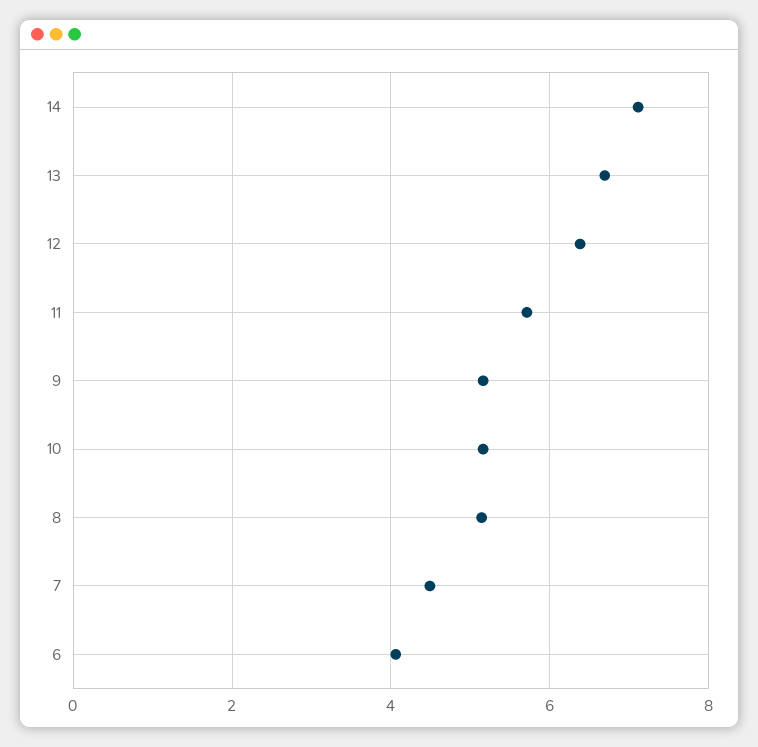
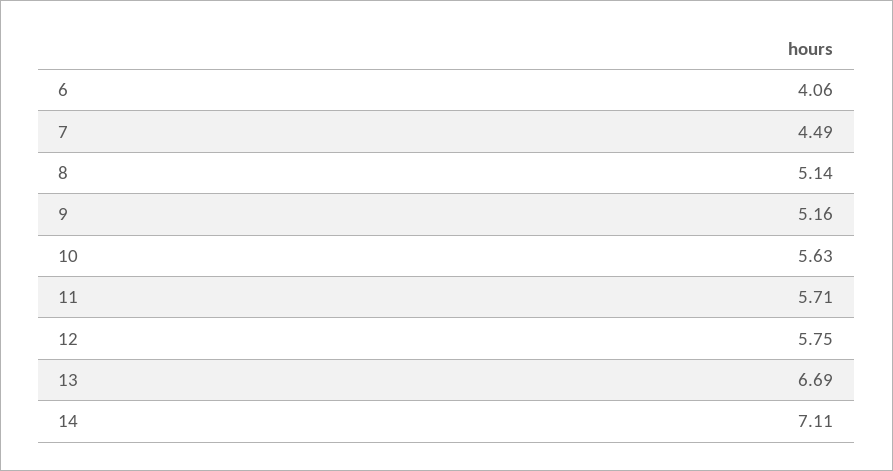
12: 6.4 -> 5.75
10: 5.2 -> 5.63

